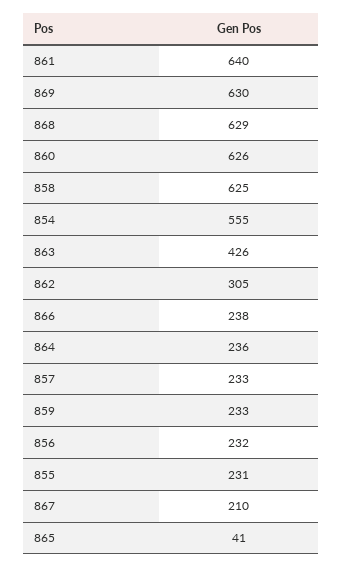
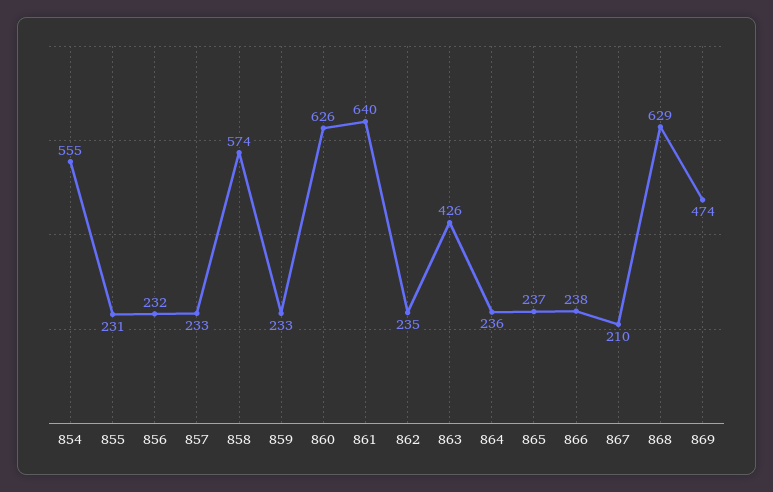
869: 630 -> 474
858: 625 -> 574
862: 305 -> 235
865: 41 -> 237

